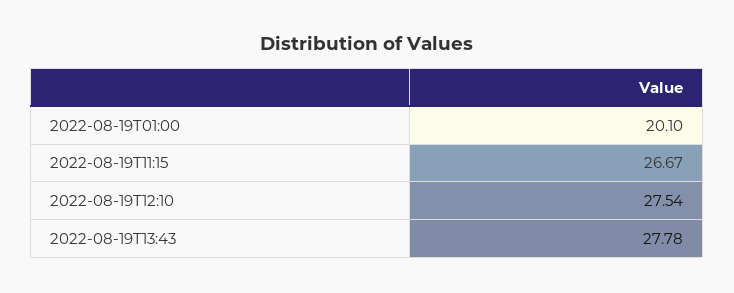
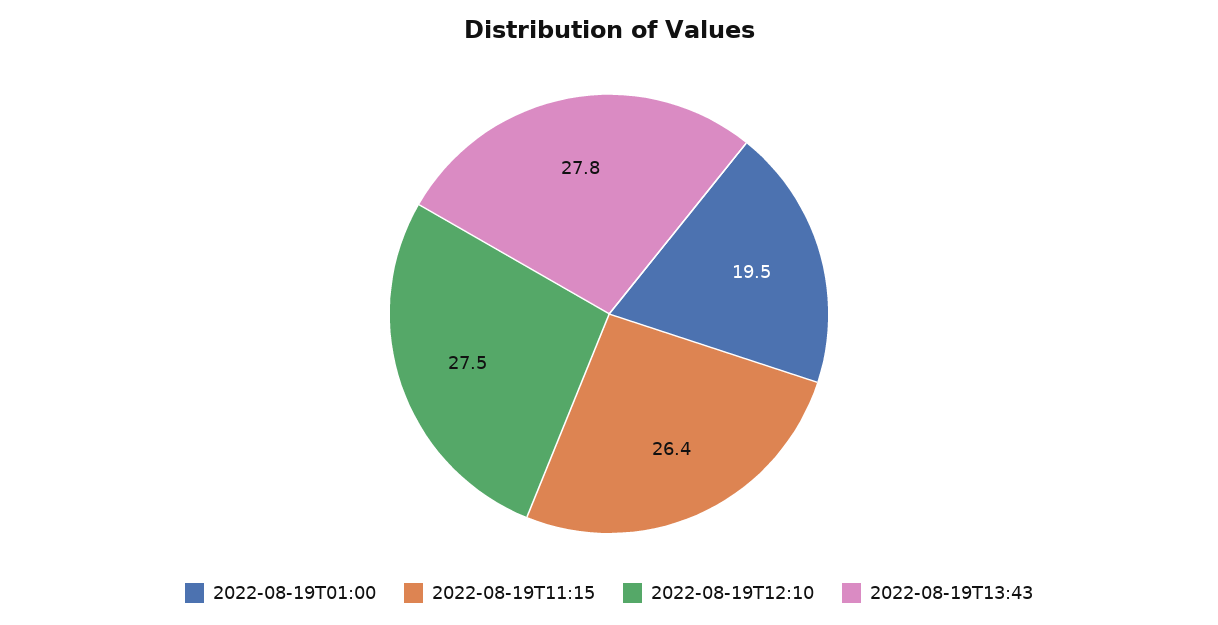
2022-08-19T01:00: 20.1 -> 19.5
2022-08-19T11:15: 26.67 -> 26.4

